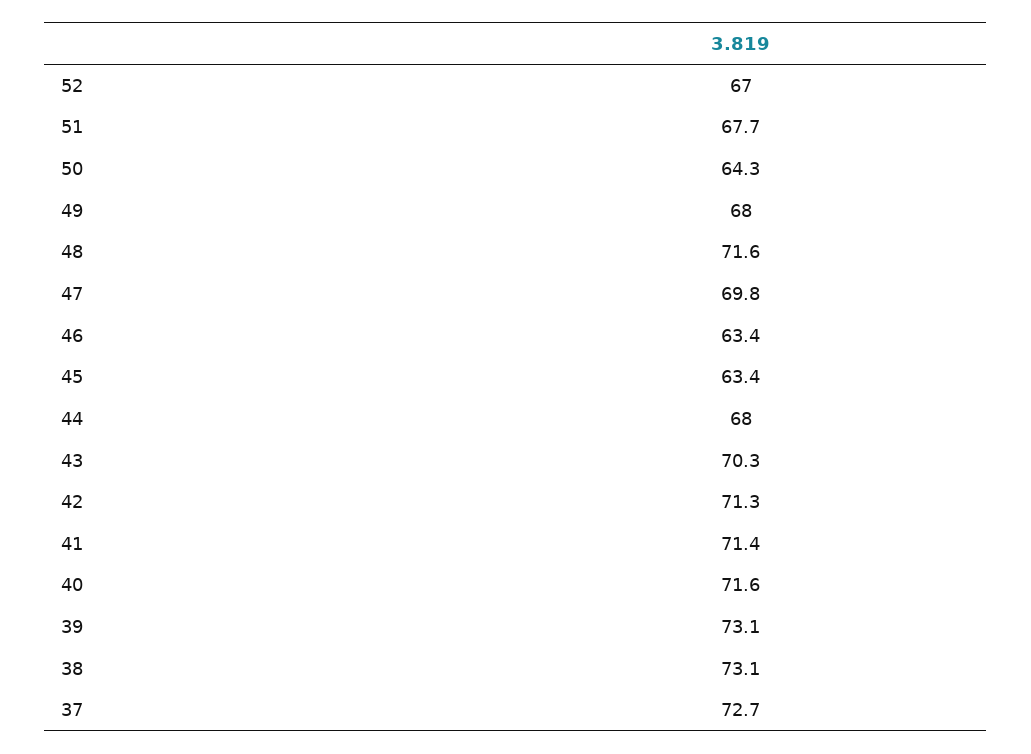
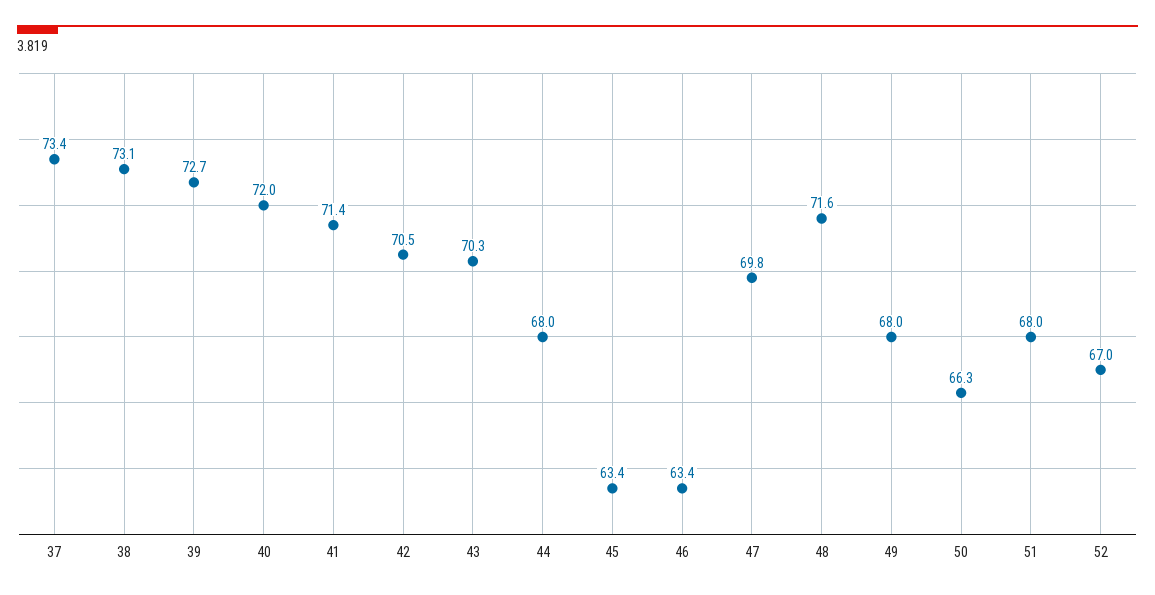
51: 67.7 -> 68
50: 64.3 -> 66.3
42: 71.3 -> 70.5
40: 71.6 -> 72
39: 73.1 -> 72.7
37: 72.7 -> 73.4

